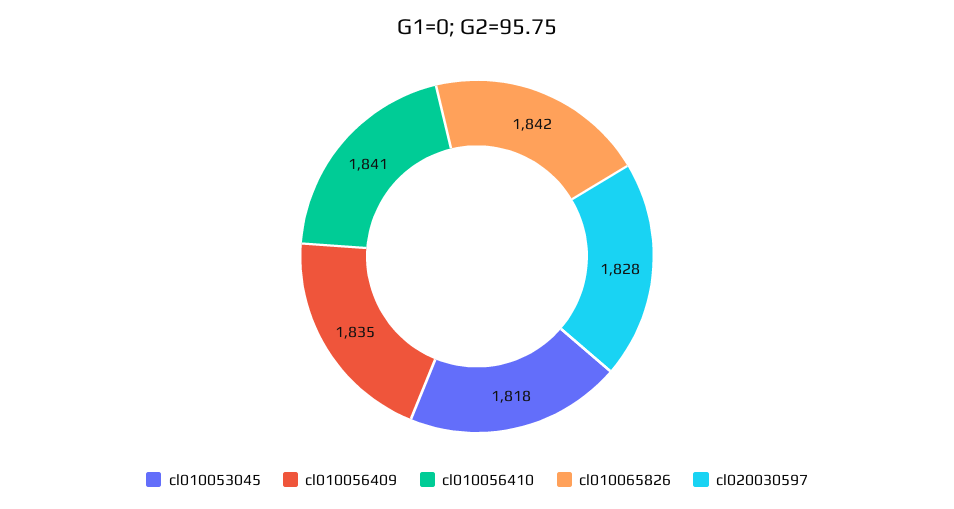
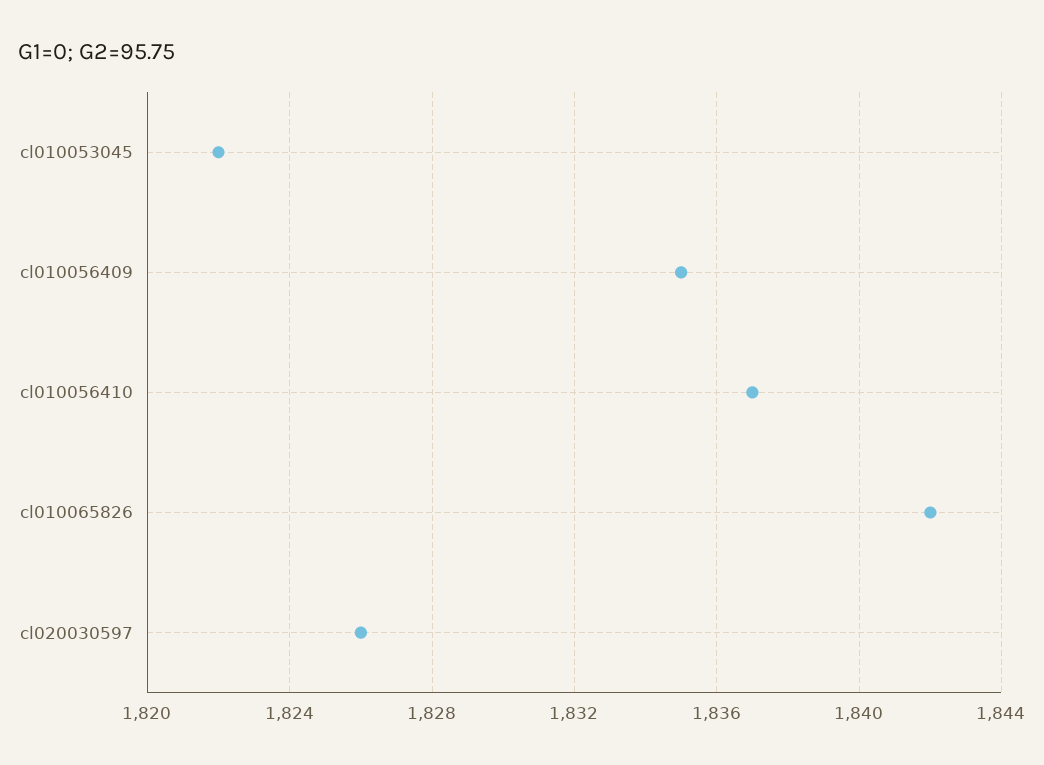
cl010053045: 1818 -> 1822
cl010056410: 1841 -> 1837
cl020030597: 1828 -> 1826

